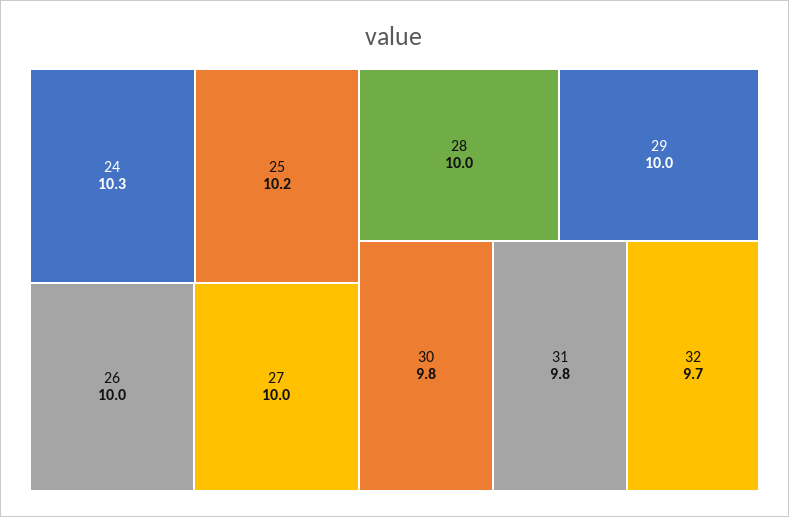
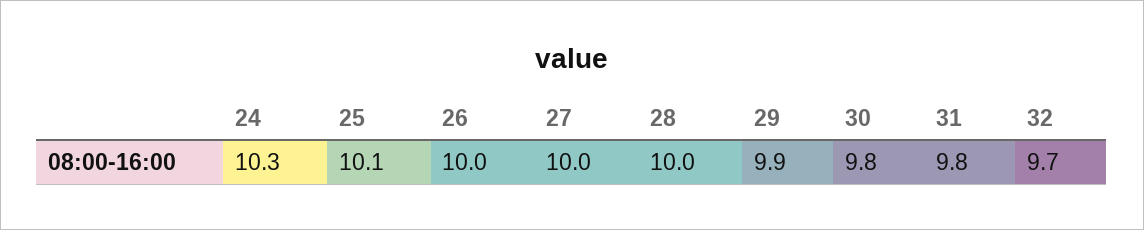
25: 10.2 -> 10.1
29: 10 -> 9.9

